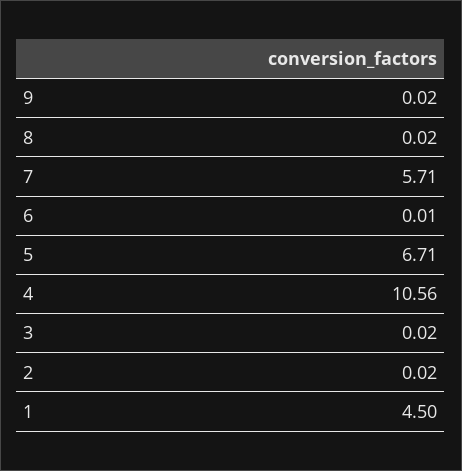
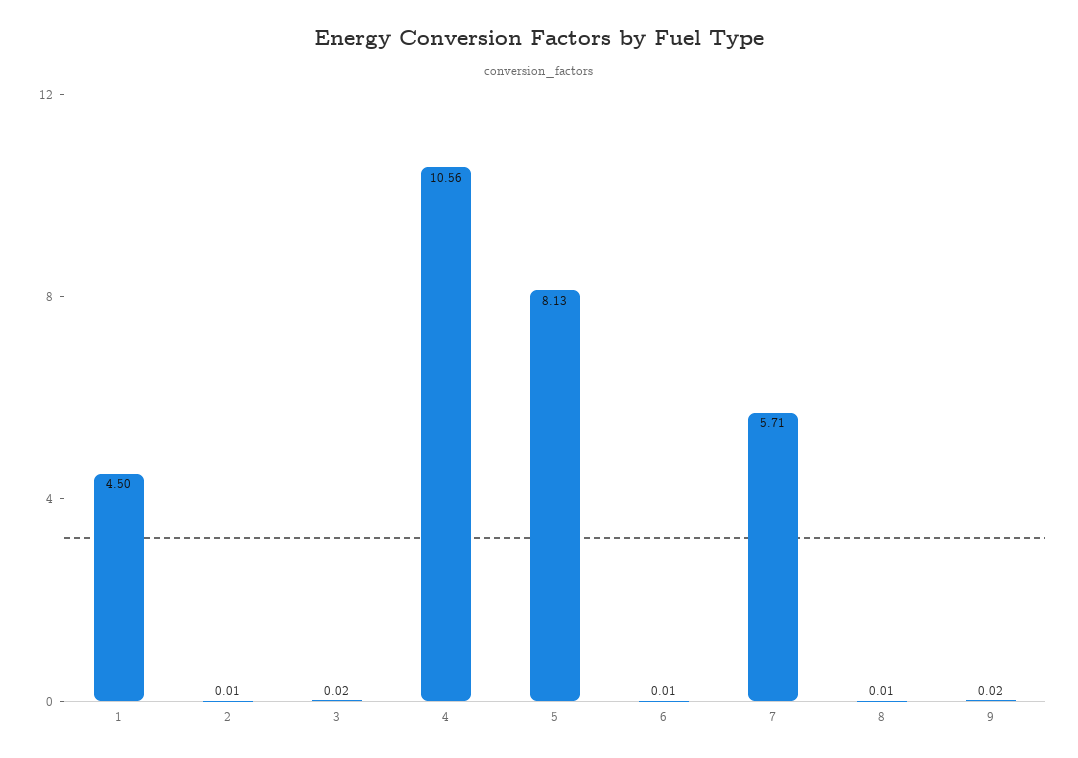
8: 0.02 -> 0.01
5: 6.71 -> 8.13
2: 0.02 -> 0.01

